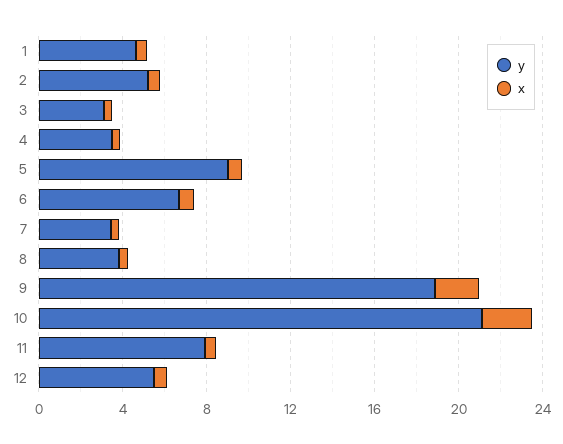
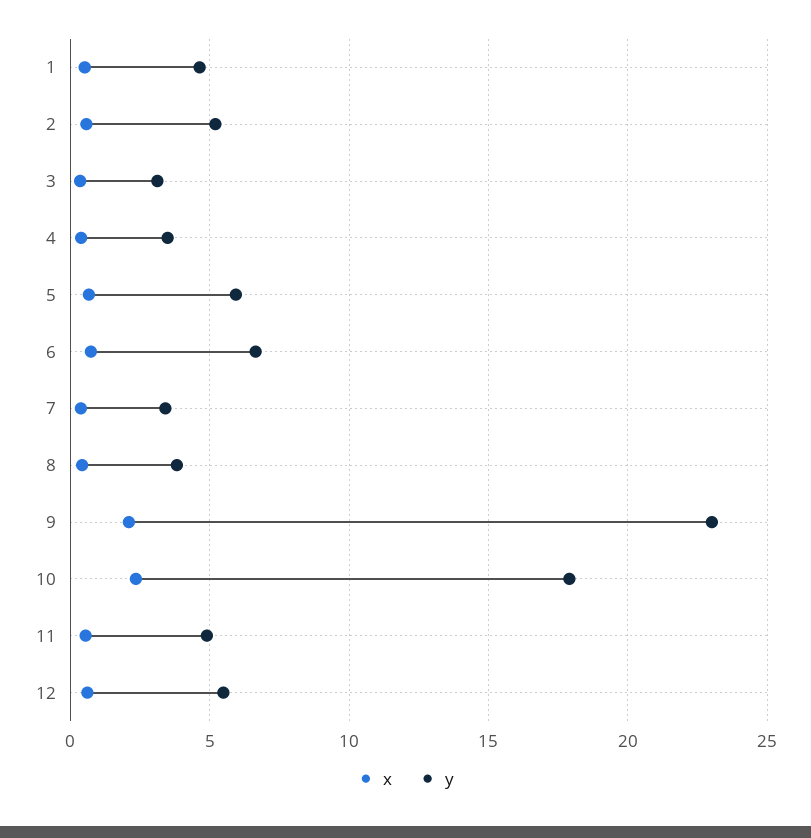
y, 5: 9 -> 6
y, 9: 19 -> 23
y, 10: 21 -> 18
y, 11: 8 -> 5

